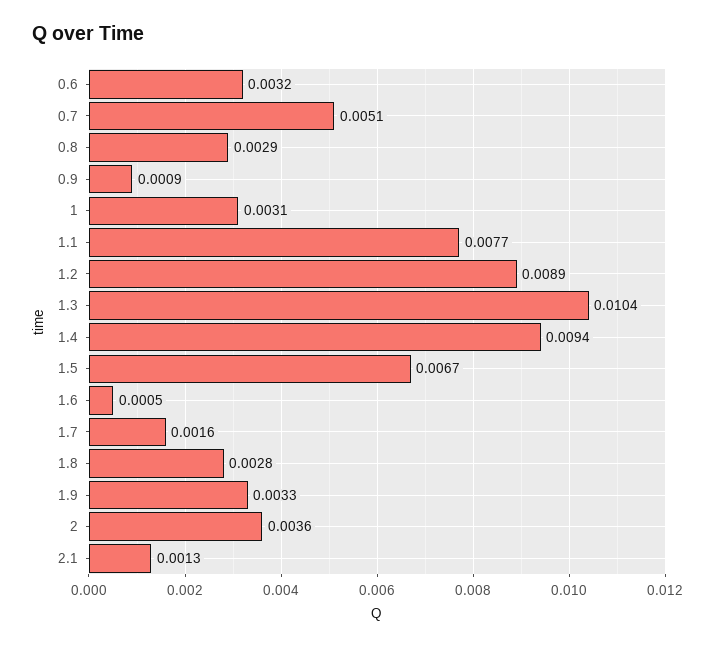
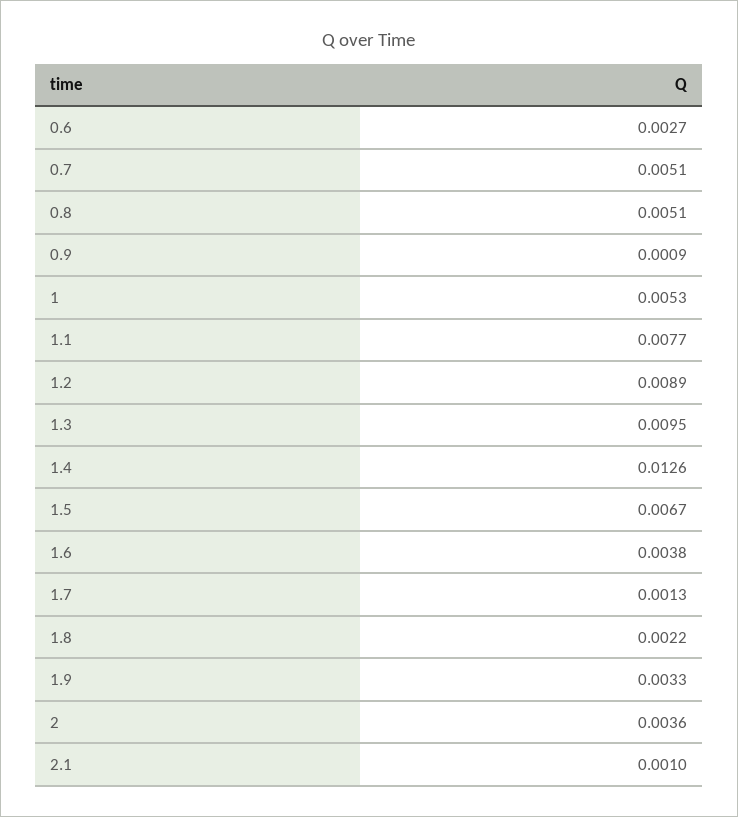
0.6: 0.0032 -> 0.0027
0.8: 0.0029 -> 0.0051
1: 0.0031 -> 0.0053
1.3: 0.0104 -> 0.0095
1.4: 0.0094 -> 0.0126
1.6: 0.0005 -> 0.0038
1.7: 0.0016 -> 0.0013
1.8: 0.0028 -> 0.0022
2.1: 0.0013 -> 0.001

